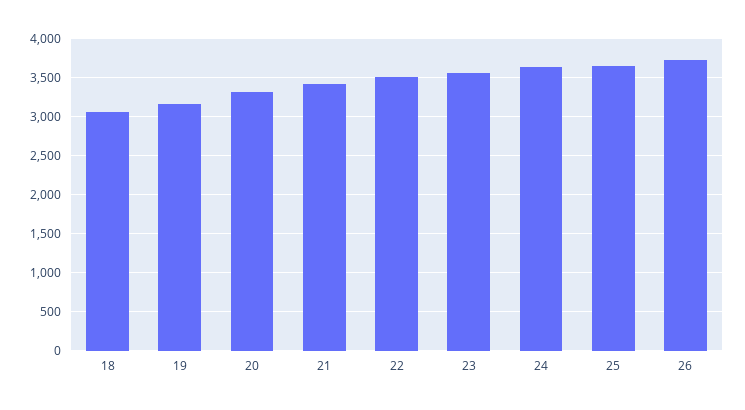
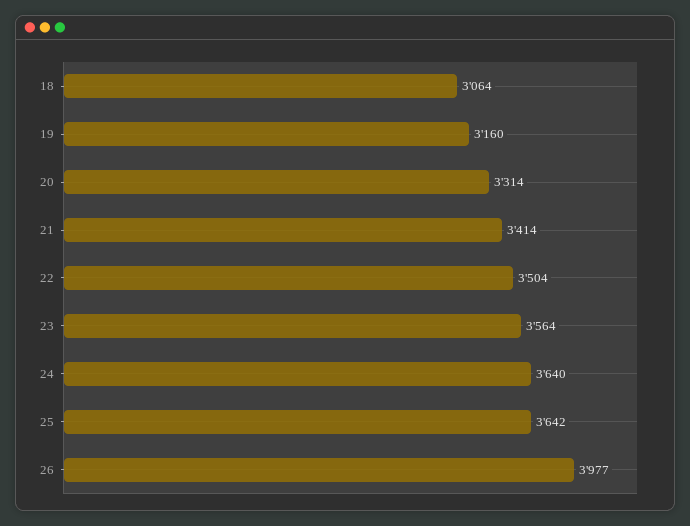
26: 3700 -> 3977

